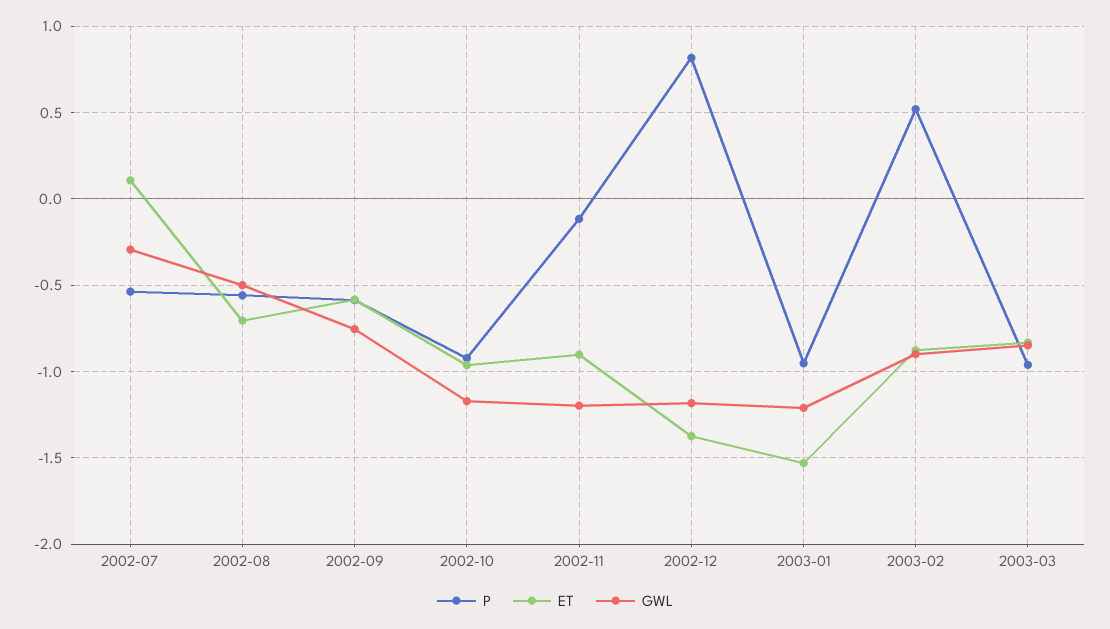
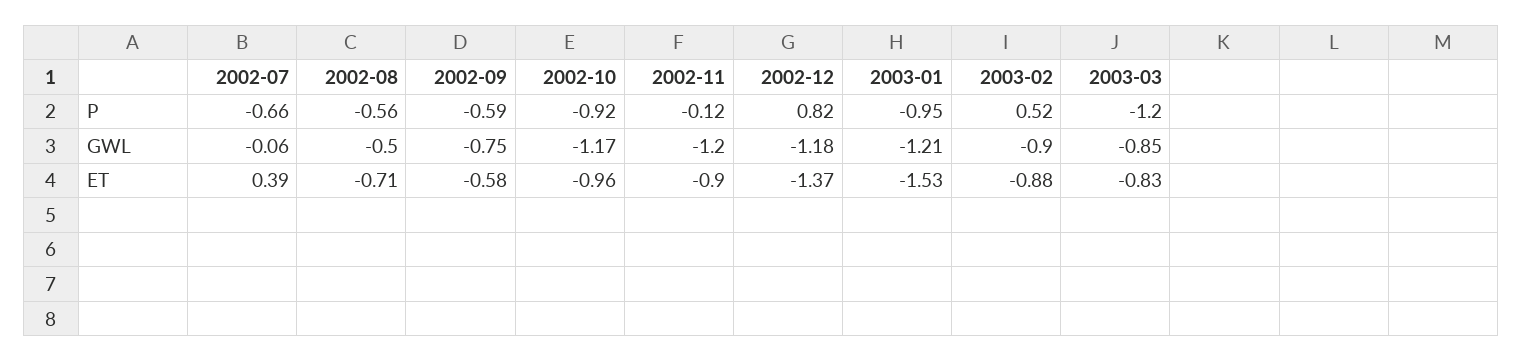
P, 2002-07: -0.55 -> -0.66
ET, 2002-07: 0.1 -> 0.39
GWL, 2002-07: -0.3 -> -0.06
P, 2003-03: -0.95 -> -1.2

